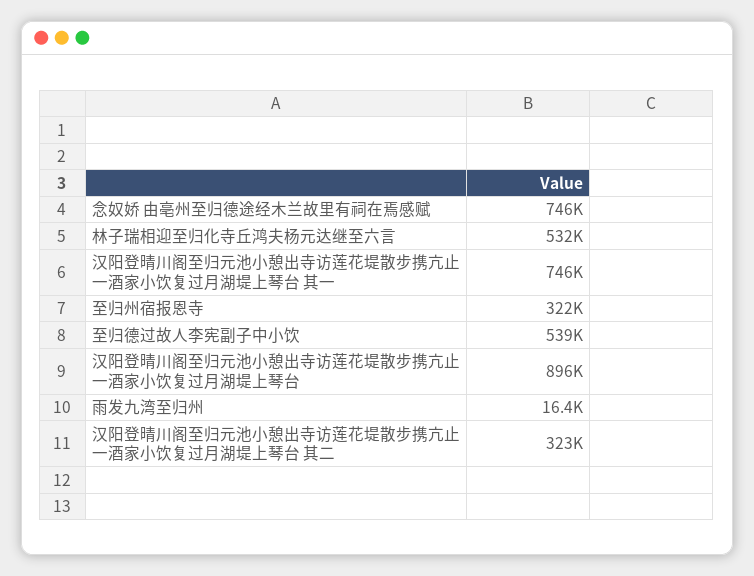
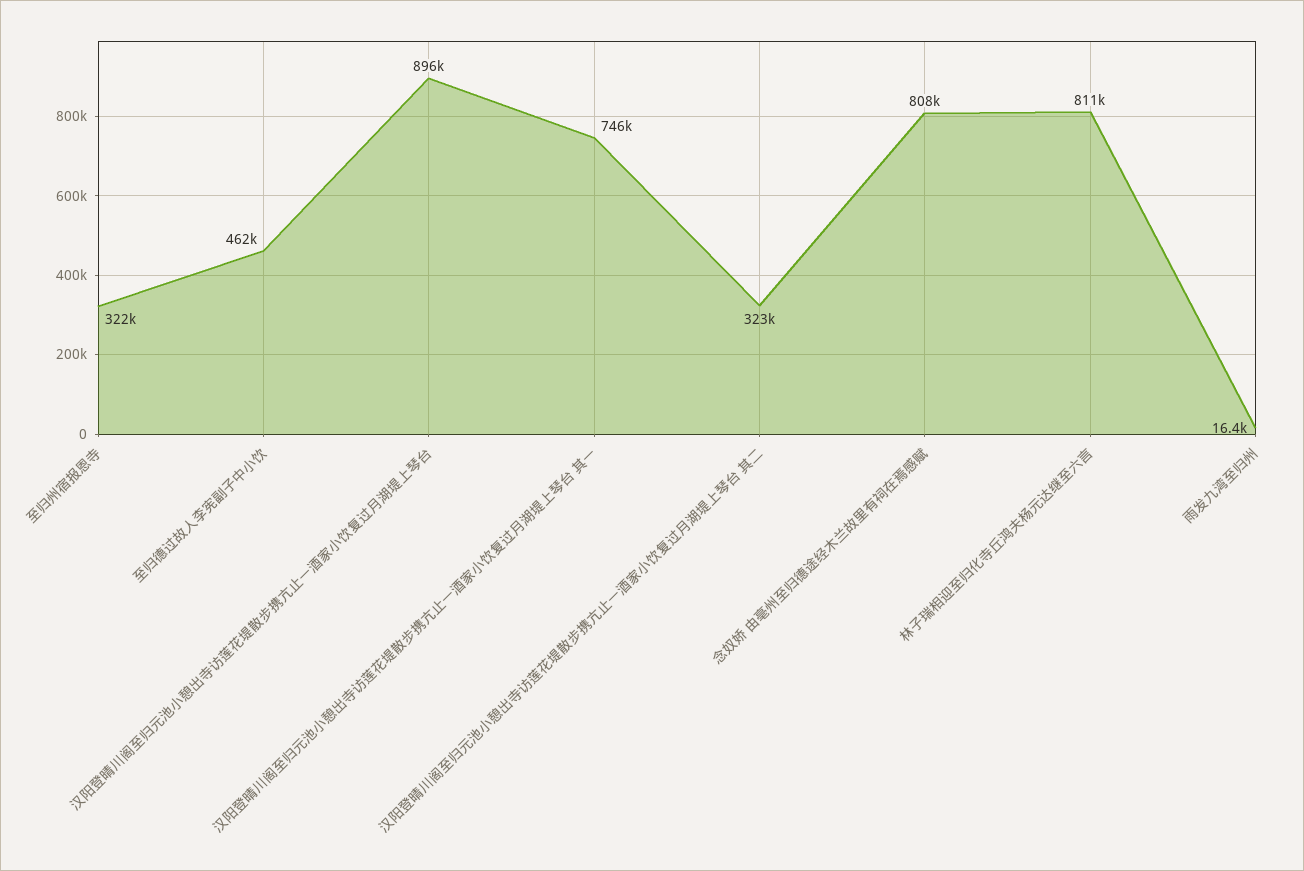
念奴娇 由亳州至归德途经木兰故里有祠在焉感赋: 746000 -> 808000
林子瑞相迎至归化寺丘鸿夫杨元达继至六言: 532000 -> 811000
至归德过故人李宪副子中小饮: 539000 -> 462000

